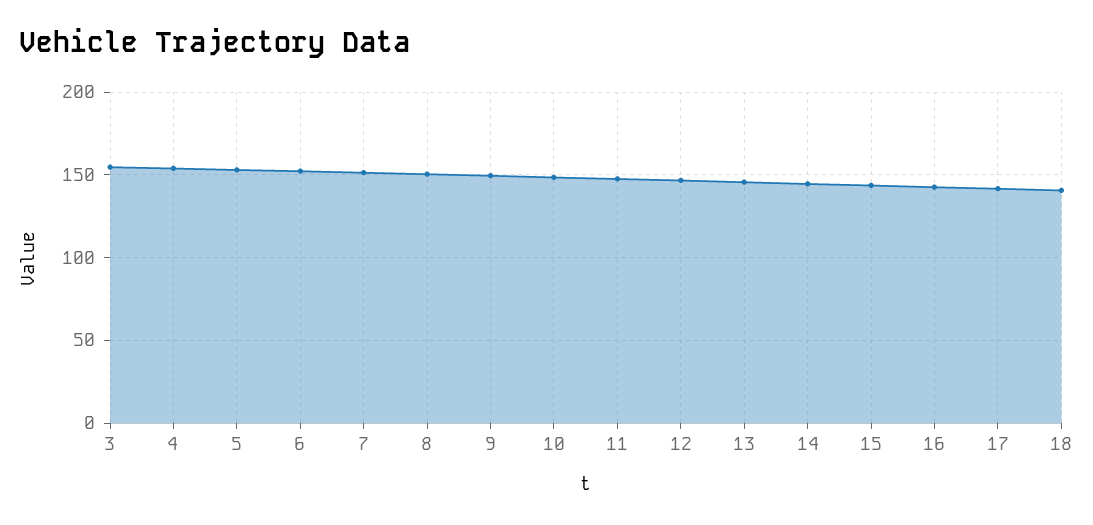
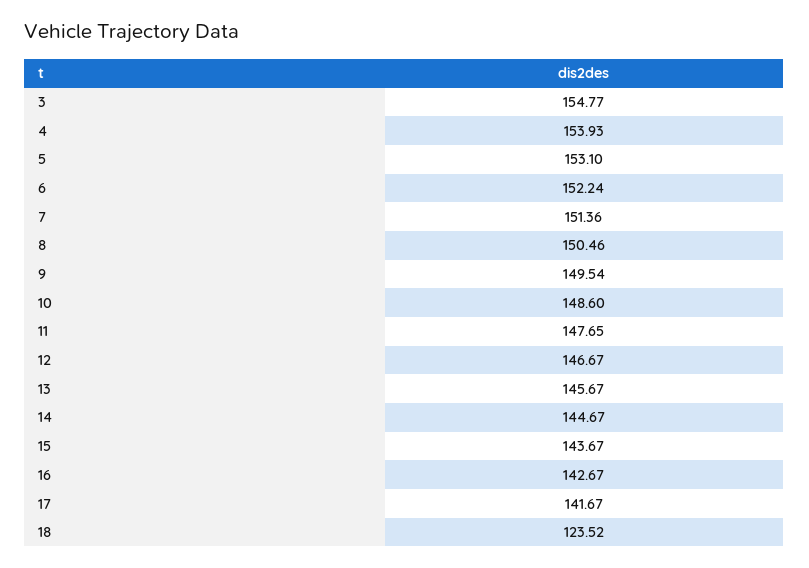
18: 140 -> 123.52

